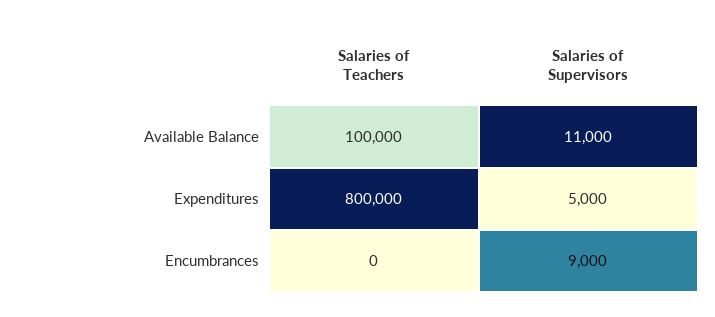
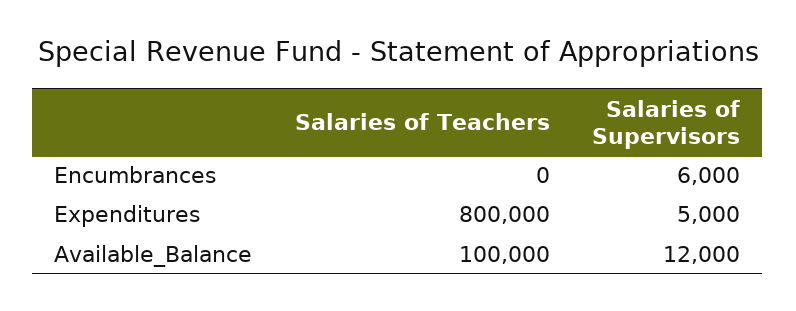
Salaries of Supervisors, Available Balance: 11000 -> 12000
Salaries of Supervisors, Encumbrances: 9000 -> 6000

